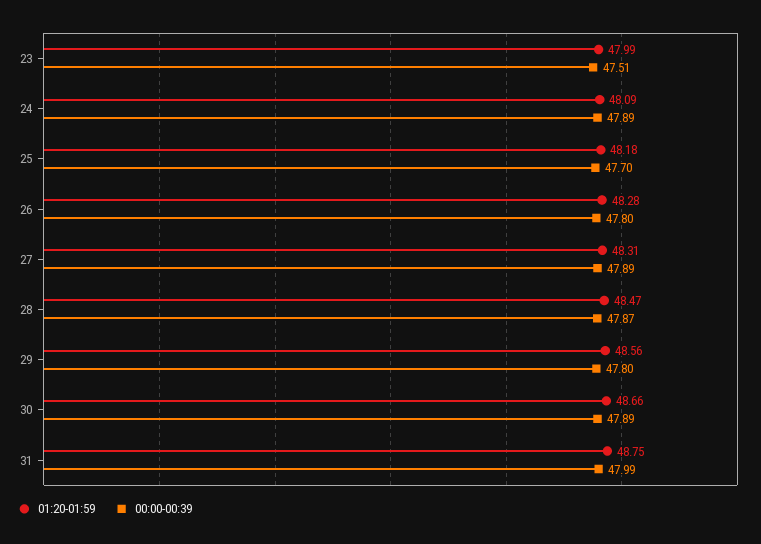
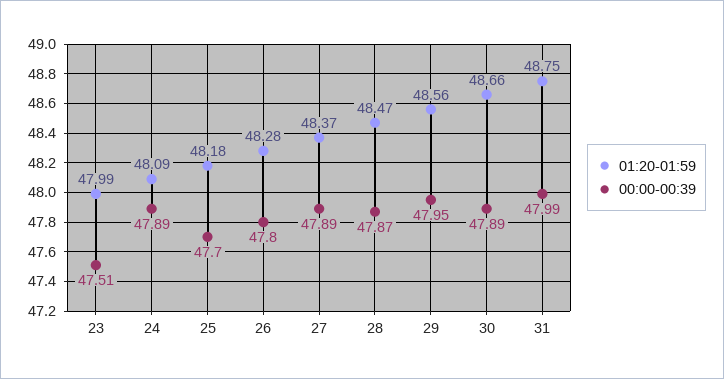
01:20-01:59, 27: 48.31 -> 48.37
00:00-00:39, 29: 47.8 -> 47.95

